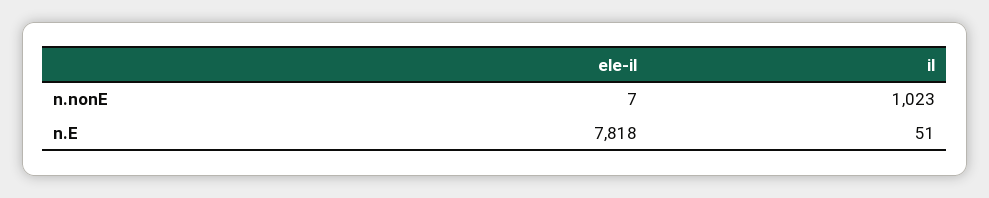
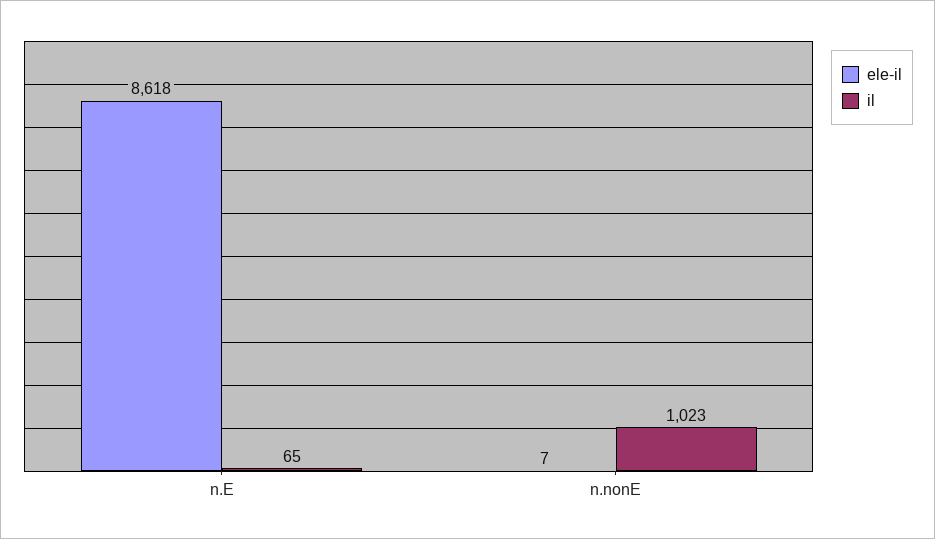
ele-il, n.E: 7818 -> 8618
il, n.E: 51 -> 65

